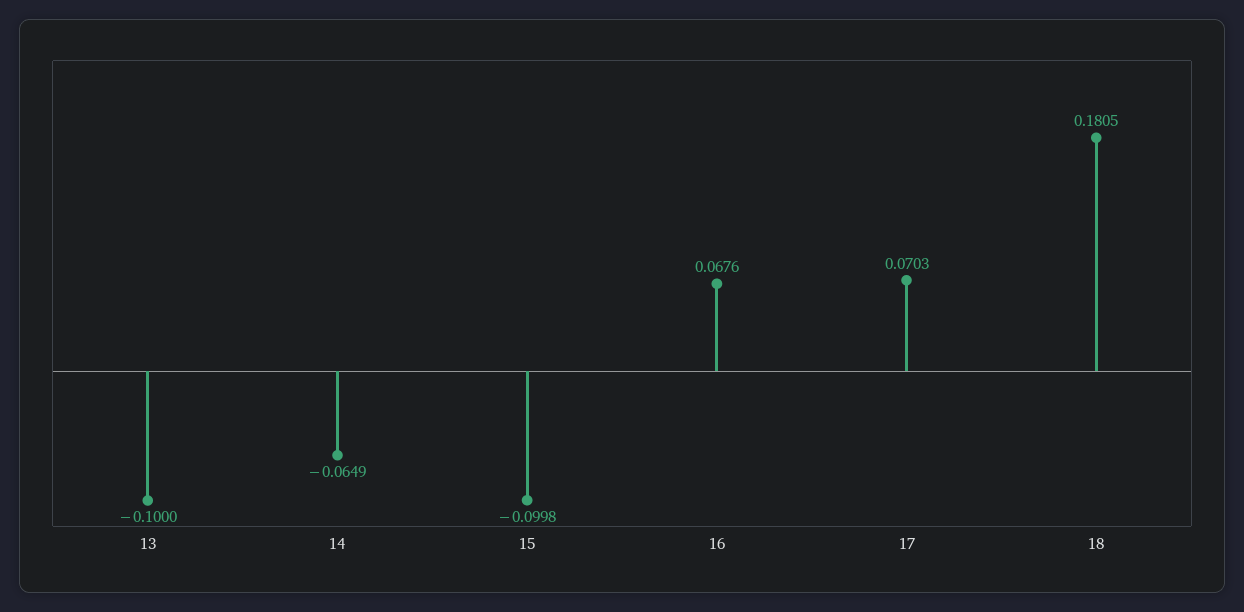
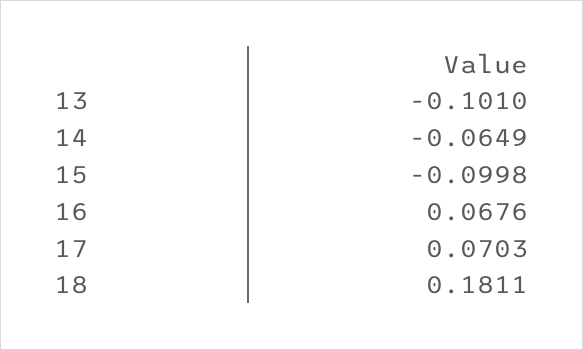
13: -0.1 -> -0.101
18: 0.1805 -> 0.1811

